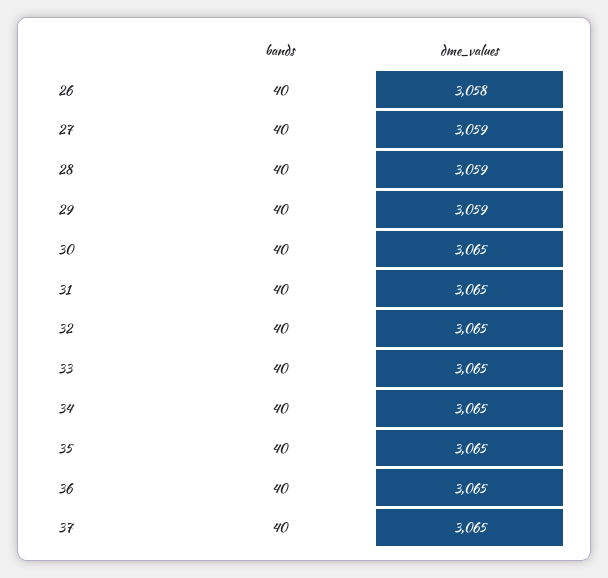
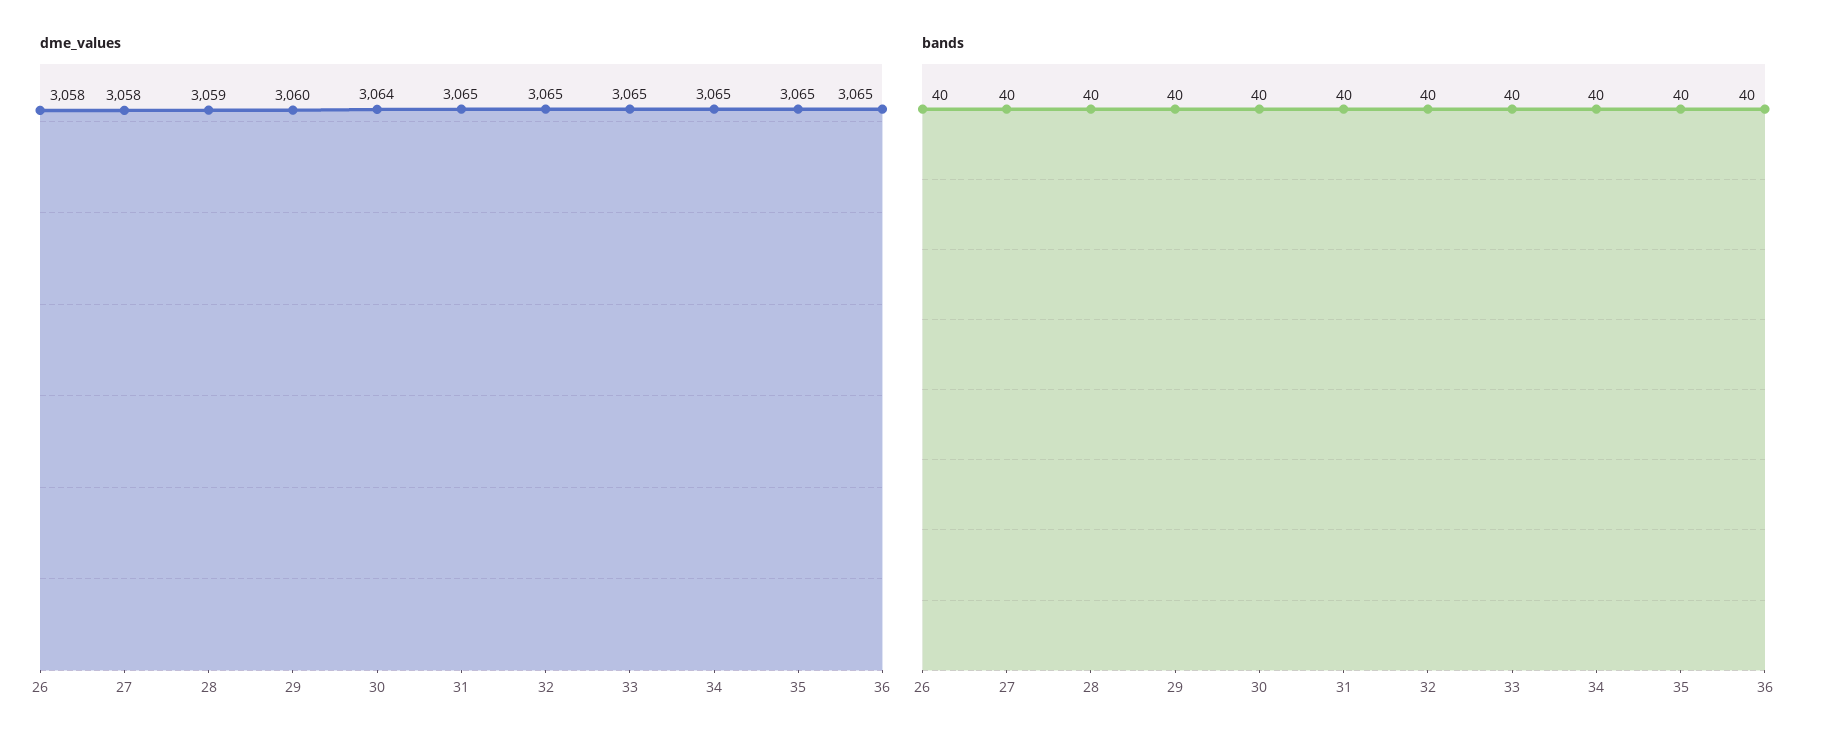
dme_values, 27: 3059 -> 3058
dme_values, 29: 3059 -> 3060
dme_values, 30: 3065 -> 3064
bands, 37: 40 -> none
dme_values, 37: 3065 -> none

